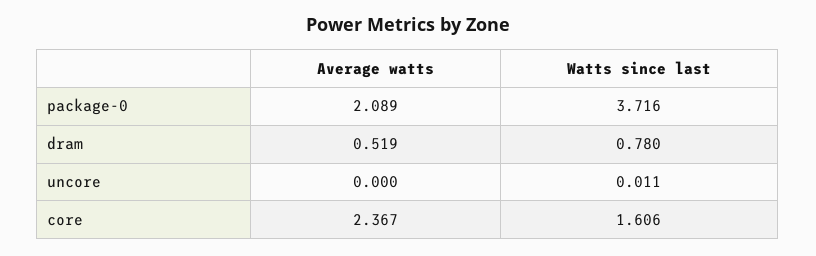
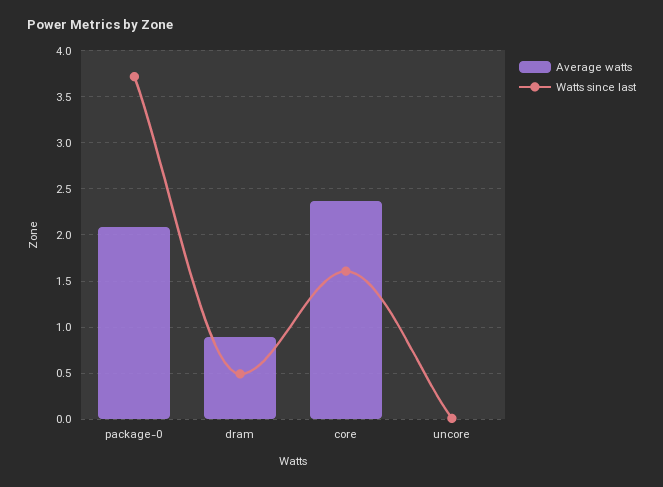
Average watts, dram: 0.519 -> 0.9
Watts since last, dram: 0.78 -> 0.5

